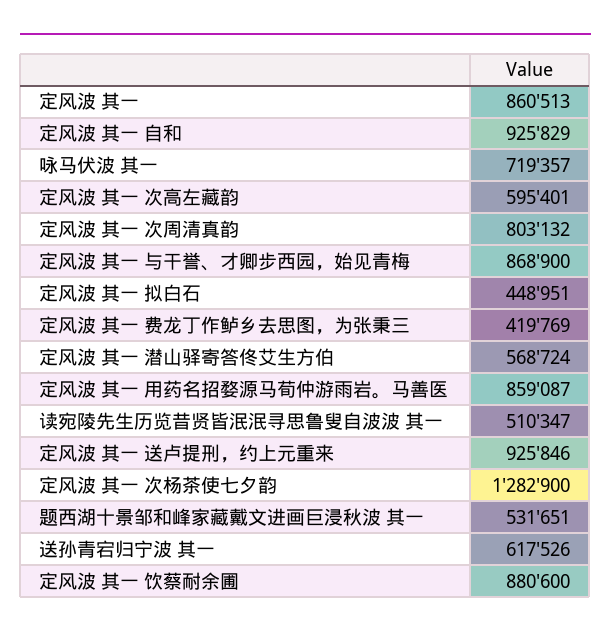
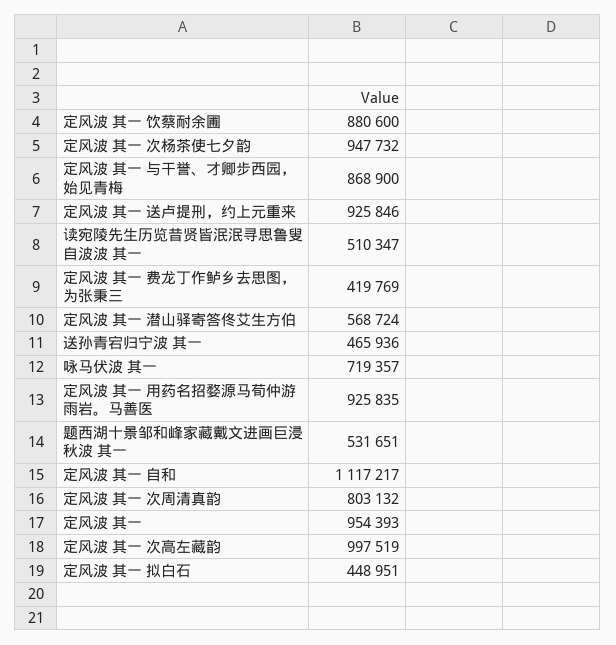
定风波 其一: 860513 -> 954393
定风波 其一 自和: 925829 -> 1117217
定风波 其一 次高左藏韵: 595401 -> 997519
定风波 其一 用药名招婺源马荀仲游雨岩。马善医: 859087 -> 925835
定风波 其一 次杨茶使七夕韵: 1282900 -> 947732
送孙青宕归宁波 其一: 617526 -> 465936

